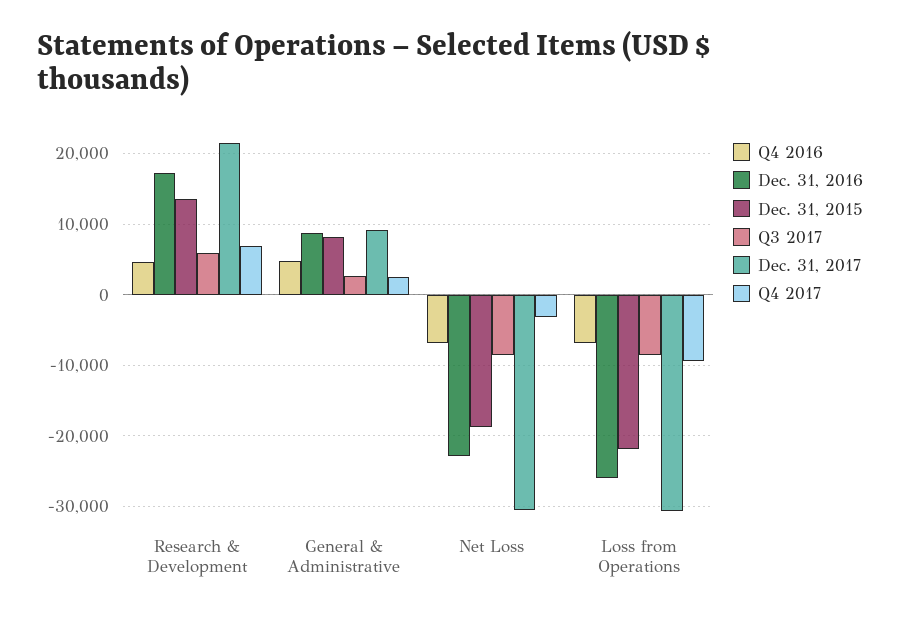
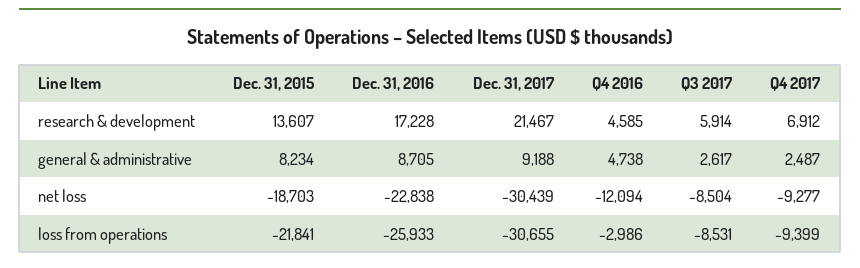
Q4 2016, Net Loss: -7000 -> -12094
Q4 2017, Net Loss: -3000 -> -9277
Q4 2016, Loss from Operations: -7000 -> -2986

